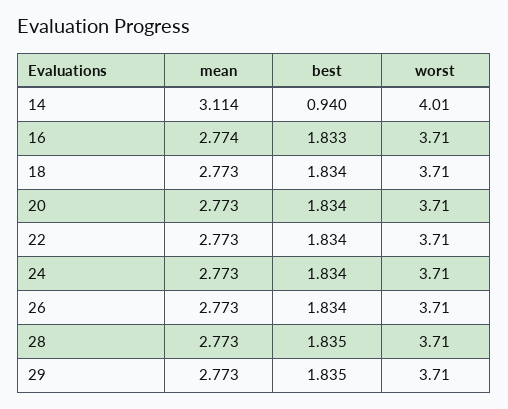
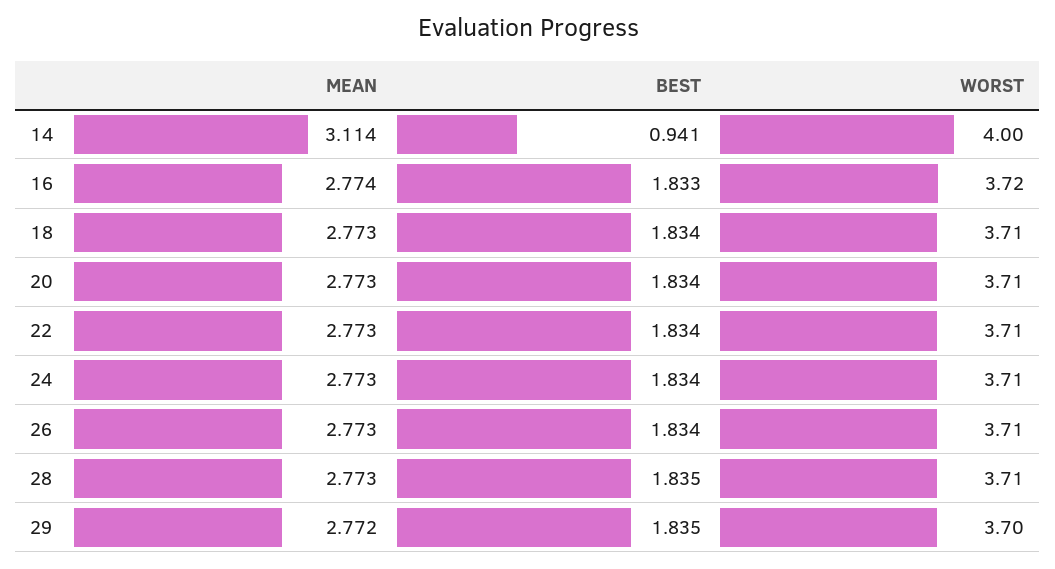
best, 14: 0.94 -> 0.941
worst, 14: 4.01 -> 4
worst, 16: 3.71 -> 3.72
mean, 29: 2.773 -> 2.772
worst, 29: 3.71 -> 3.7

